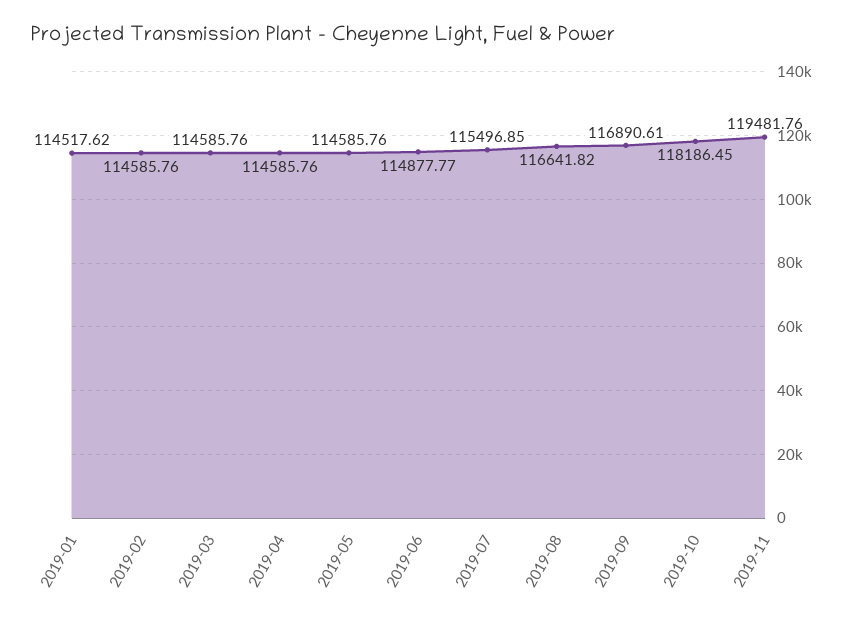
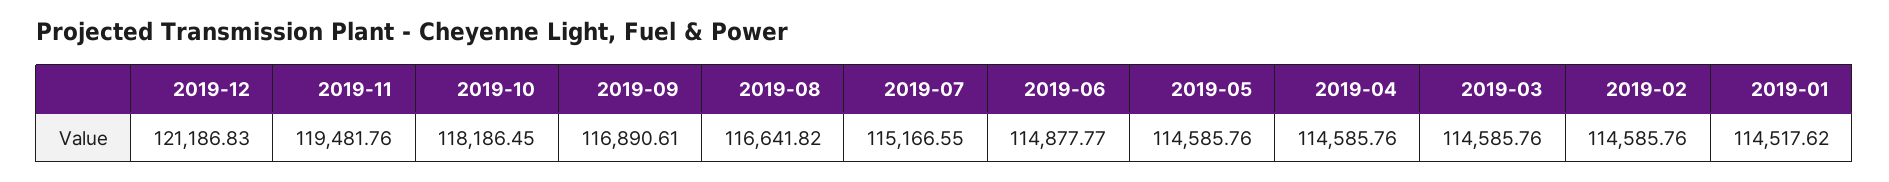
2019-07: 115496.85 -> 115166.55
2019-12: none -> 121186.83

